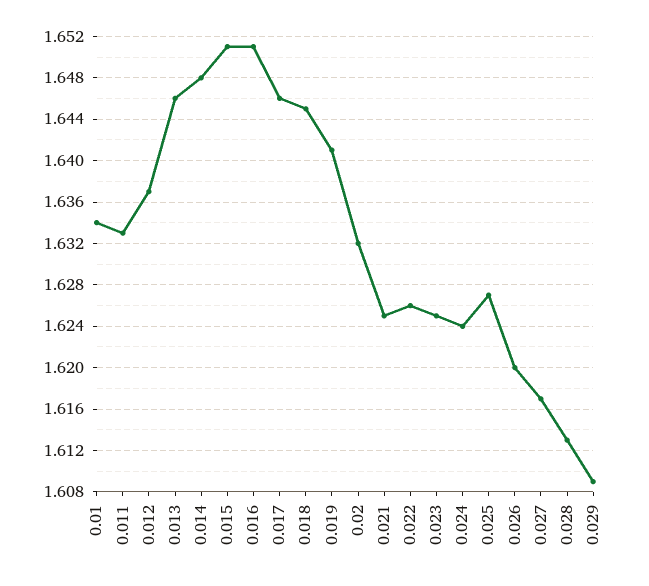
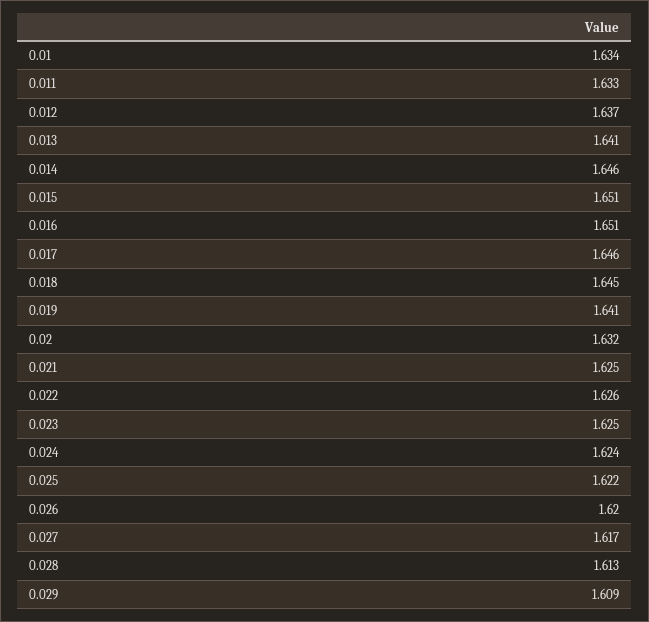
0.013: 1.646 -> 1.641
0.014: 1.648 -> 1.646
0.025: 1.627 -> 1.622

